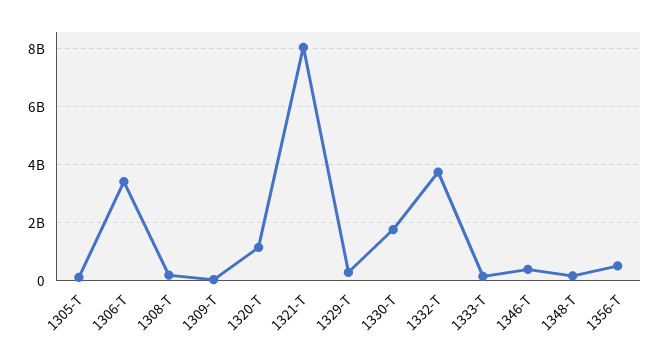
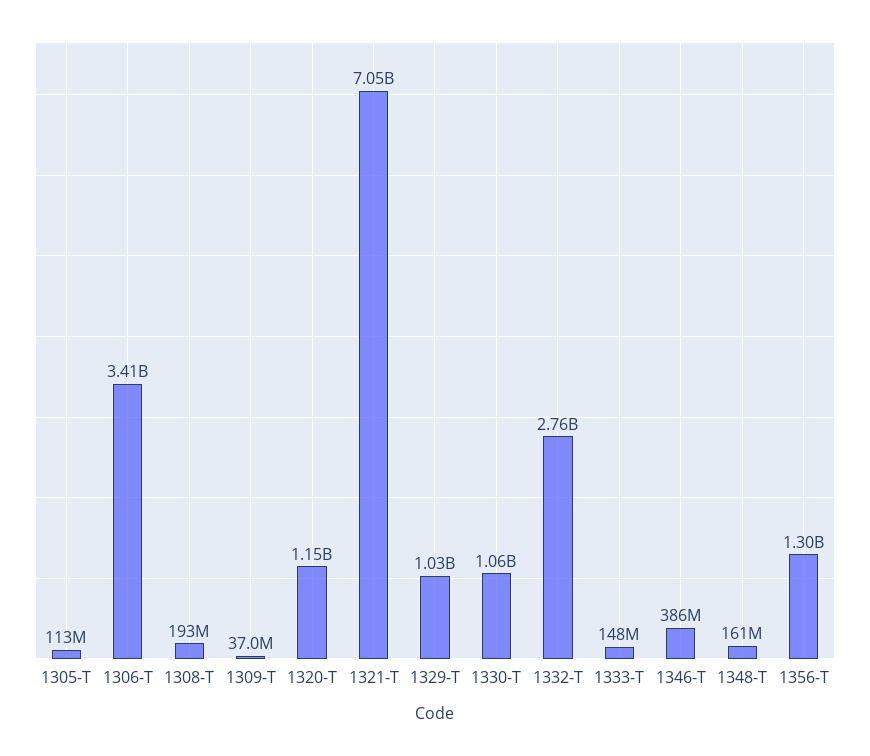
1321-T: 8000000000 -> 7050000000
1329-T: 250000000 -> 1030000000
1330-T: 1750000000 -> 1060000000
1332-T: 3750000000 -> 2760000000
1356-T: 500000000 -> 1300000000

